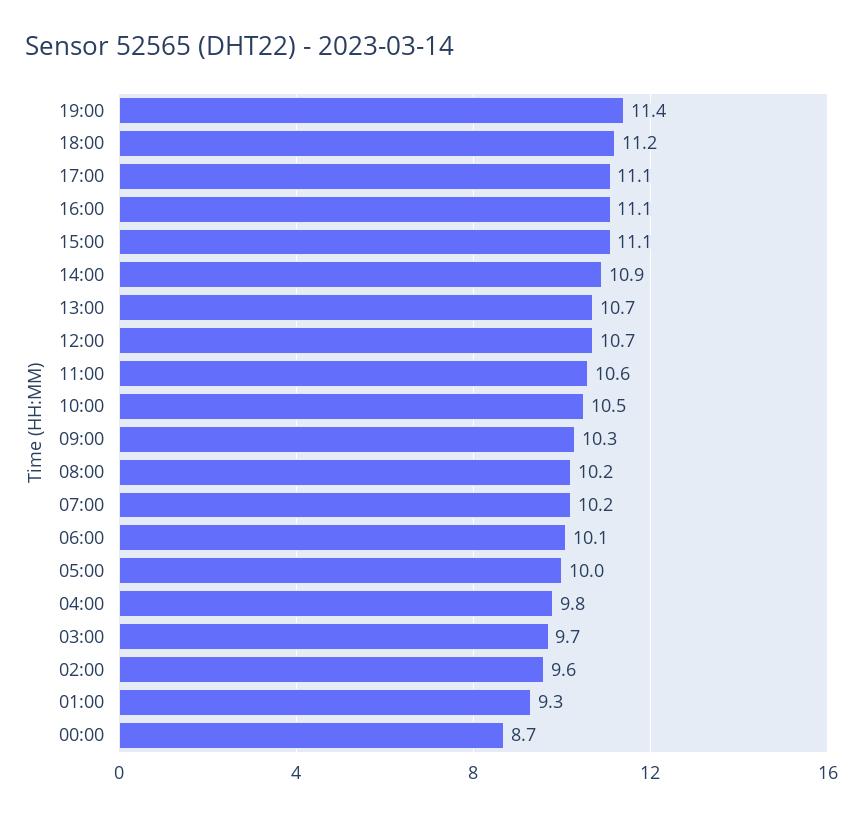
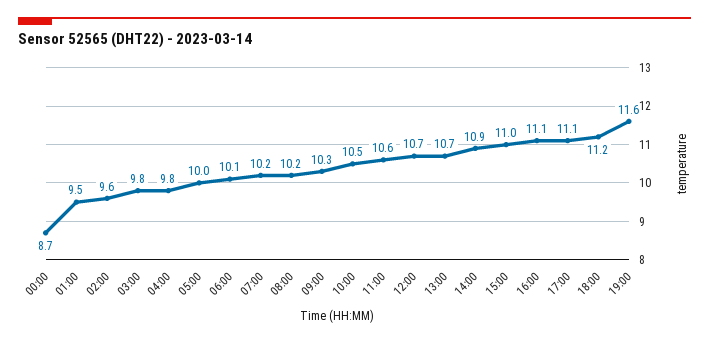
19:00: 11.4 -> 11.6
15:00: 11.1 -> 11
03:00: 9.7 -> 9.8
01:00: 9.3 -> 9.5

